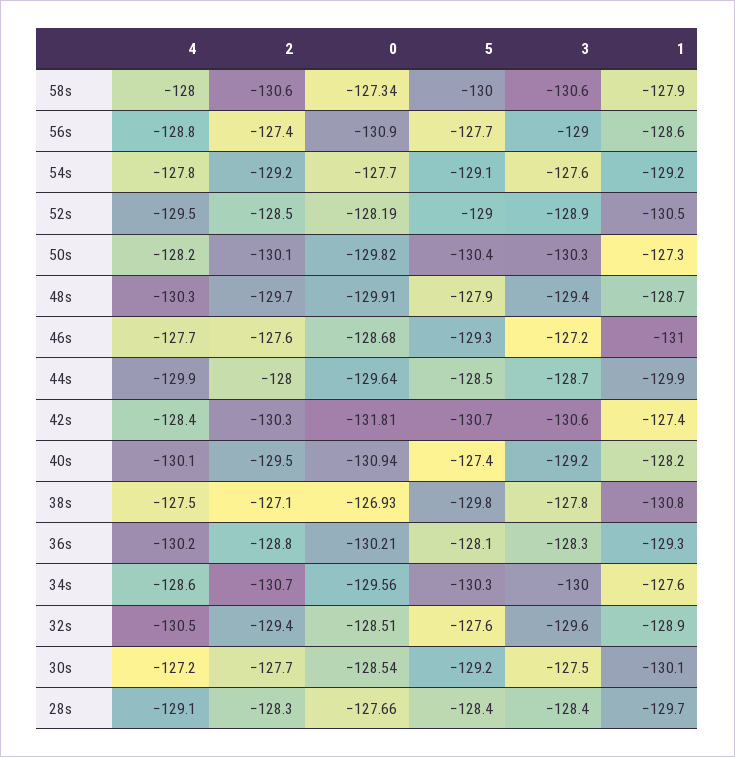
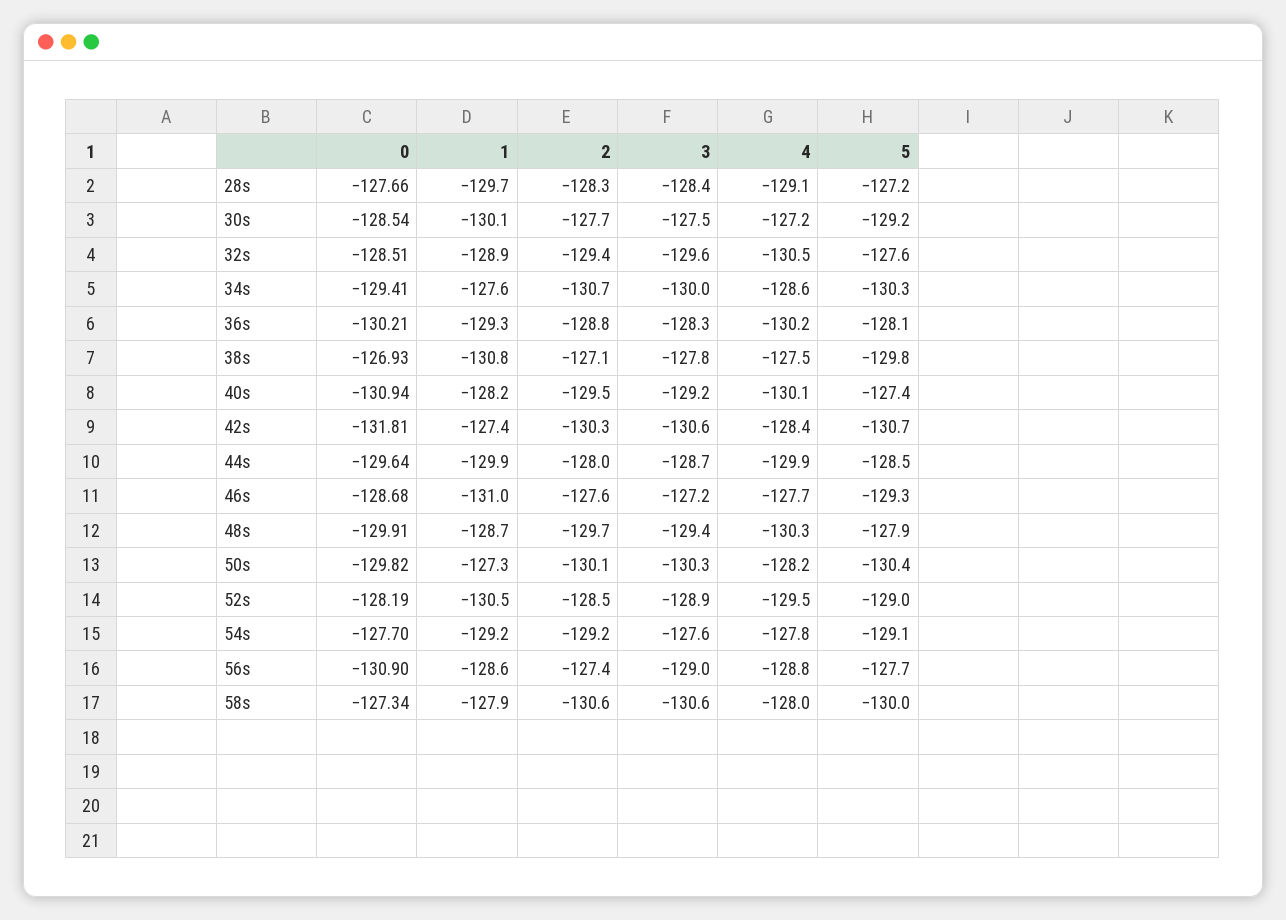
0, 34s: -129.56 -> -129.41
5, 28s: -128.4 -> -127.2

